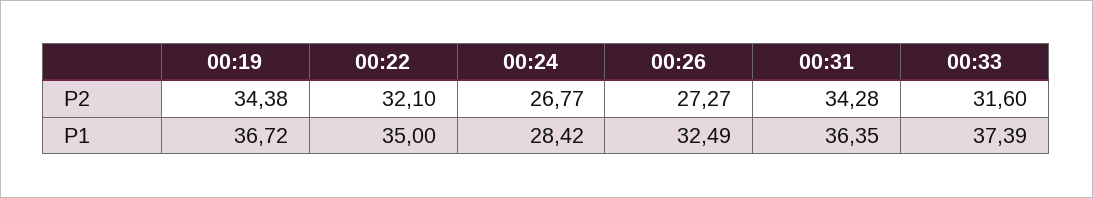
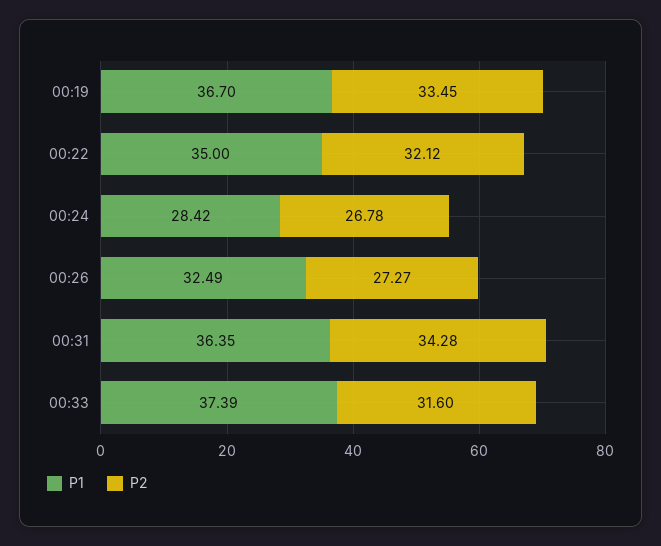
P2, 00:19: 34.38 -> 33.45
P2, 00:22: 32.1 -> 32.12
P2, 00:24: 26.77 -> 26.78
P1, 00:19: 36.72 -> 36.7

